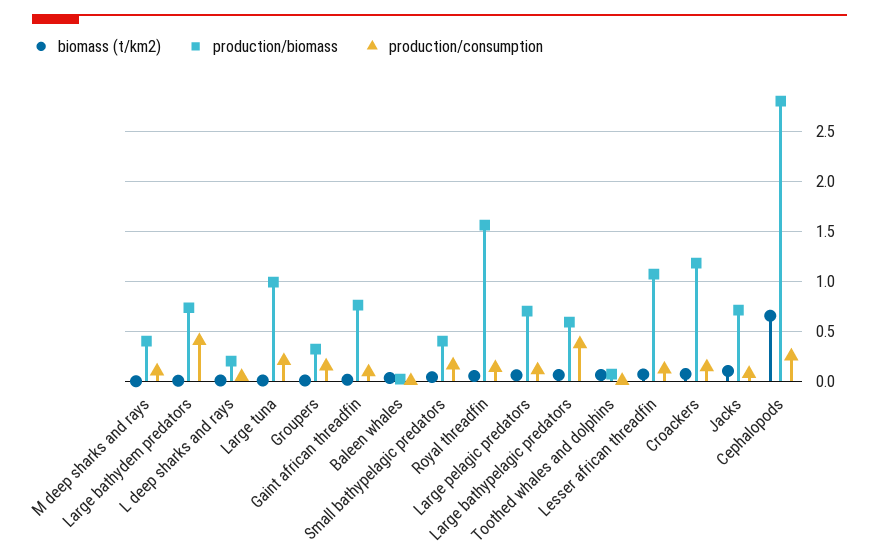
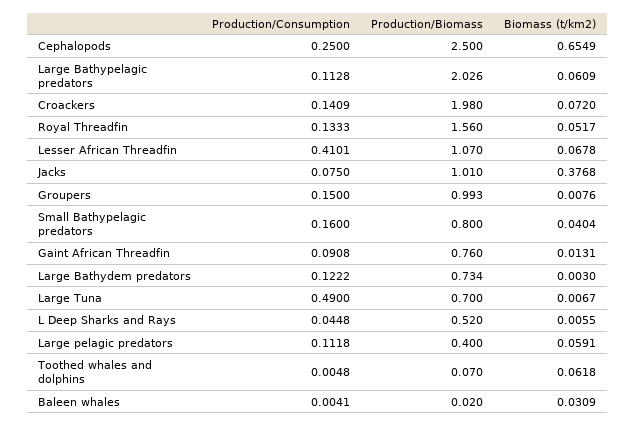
biomass (t/km2), M deep sharks and rays: 0 -> none
production/biomass, M deep sharks and rays: 0.4 -> none
production/consumption, M deep sharks and rays: 0.1 -> none
production/consumption, Large bathydem predators: 0.4 -> 0.1222
production/biomass, L deep sharks and rays: 0.2 -> 0.52
production/biomass, Large tuna: 1 -> 0.7
production/consumption, Large tuna: 0.2 -> 0.49
production/biomass, Groupers: 0.3 -> 0.993
production/biomass, Small bathypelagic predators: 0.4 -> 0.8
production/biomass, Large pelagic predators: 0.7 -> 0.4
production/biomass, Large bathypelagic predators: 0.6 -> 2.026
production/consumption, Large bathypelagic predators: 0.4 -> 0.1128
production/consumption, Lesser african threadfin: 0.1 -> 0.4101
production/biomass, Croackers: 1.2 -> 1.98
biomass (t/km2), Jacks: 0.1 -> 0.3768
production/biomass, Jacks: 0.7 -> 1.01
production/biomass, Cephalopods: 2.8 -> 2.5

